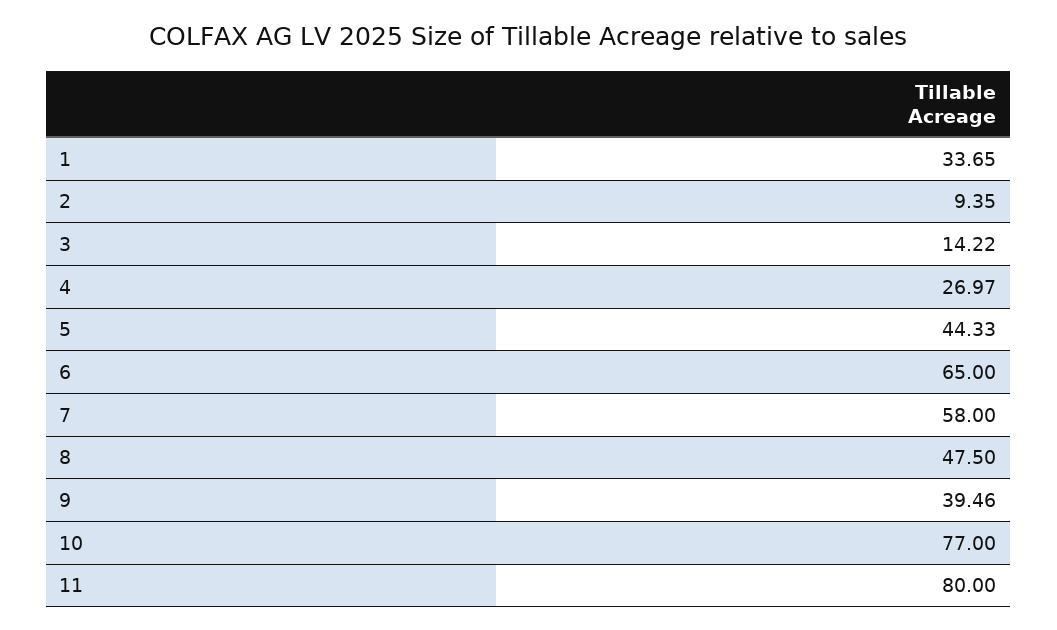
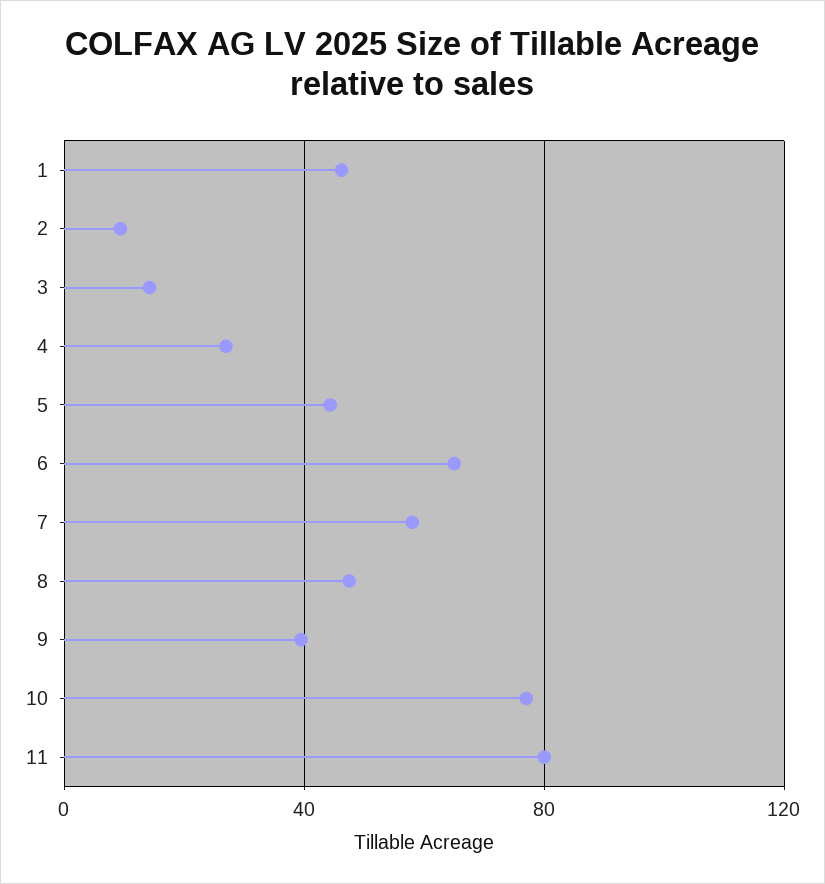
1: 33.65 -> 45

